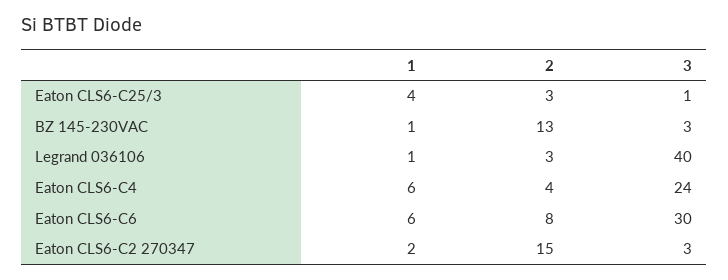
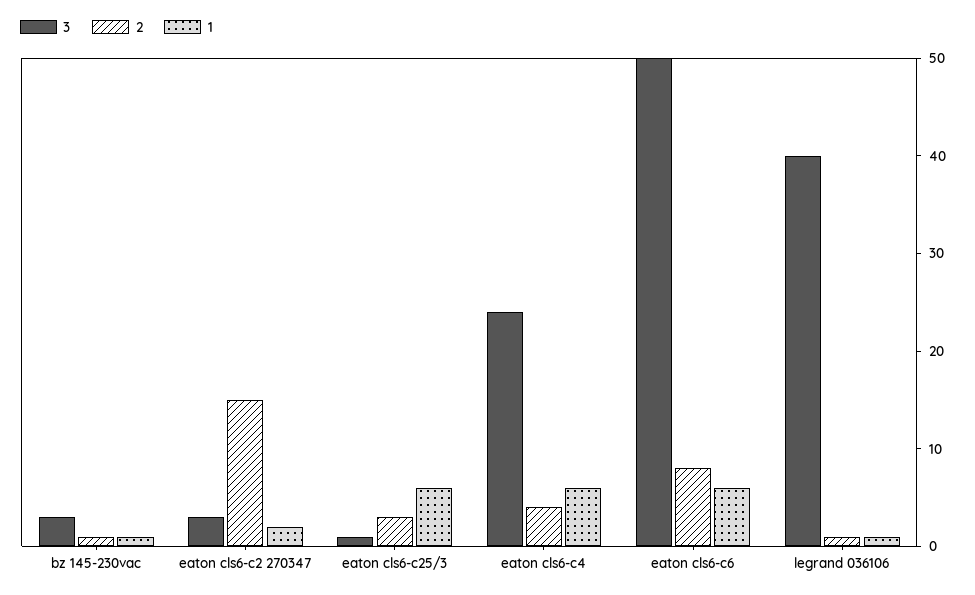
1, Eaton CLS6-C25/3: 4 -> 6
2, BZ 145-230VAC: 13 -> 1
2, Legrand 036106: 3 -> 1
3, Eaton CLS6-C6: 30 -> 50

